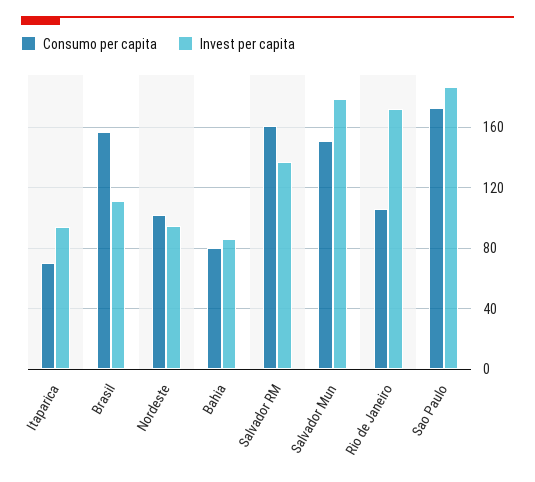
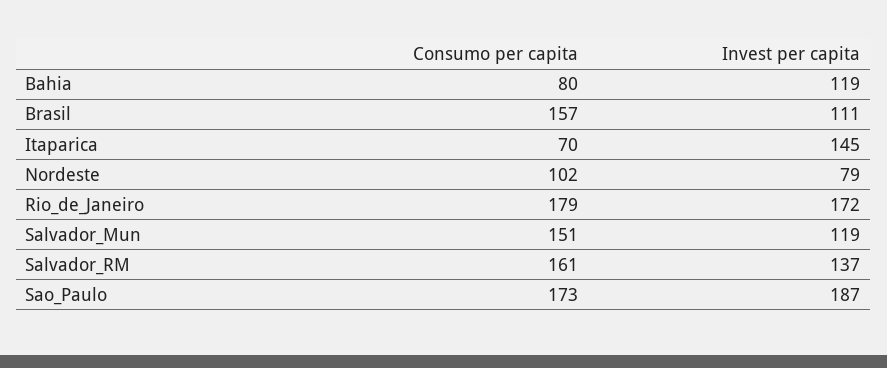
Invest per capita, Itaparica: 95 -> 145
Invest per capita, Nordeste: 95 -> 79
Invest per capita, Bahia: 85 -> 119
Invest per capita, Salvador Mun: 180 -> 119
Consumo per capita, Rio de Janeiro: 105 -> 179

